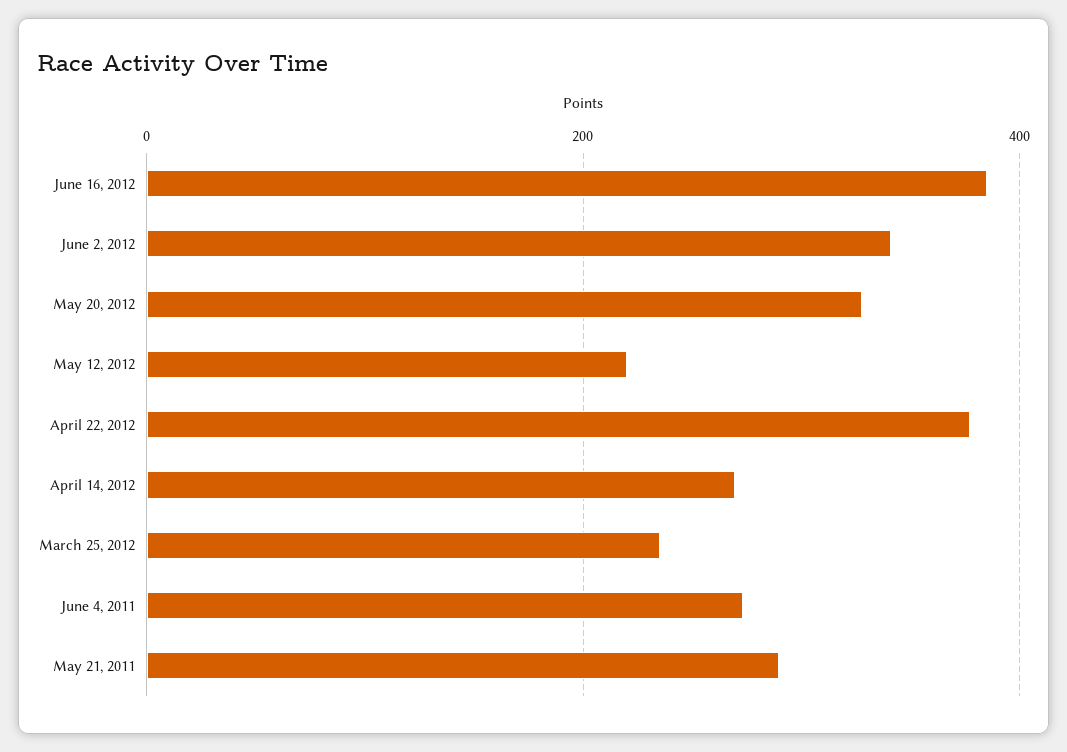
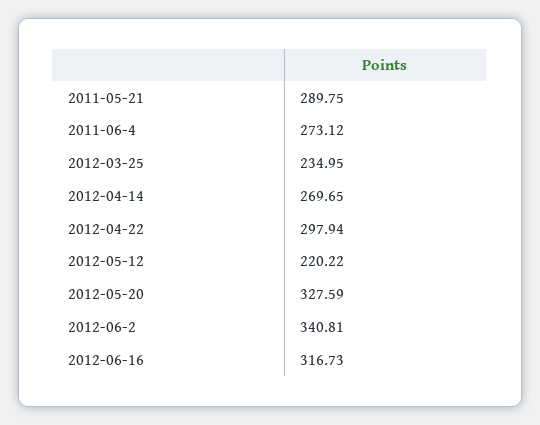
June 16, 2012: 380 -> 316.73
April 22, 2012: 380 -> 297.94

